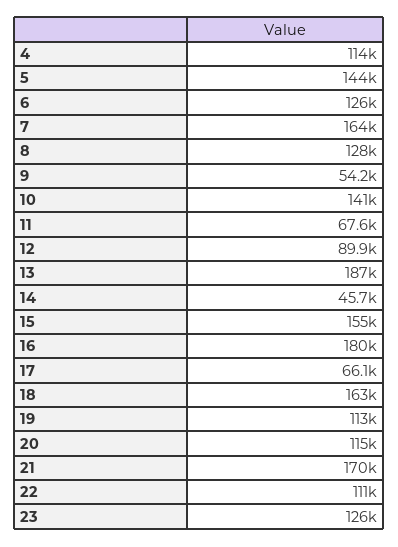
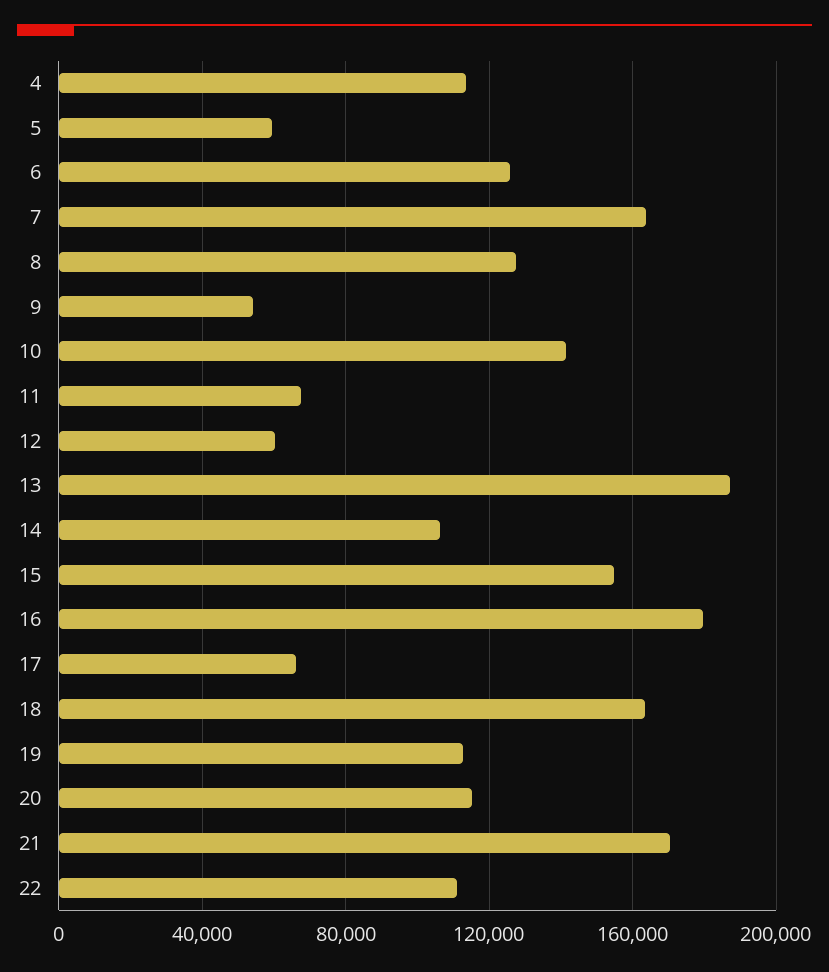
5: 144000 -> 60000
12: 89900 -> 60000
14: 45700 -> 105000
23: 126000 -> none

